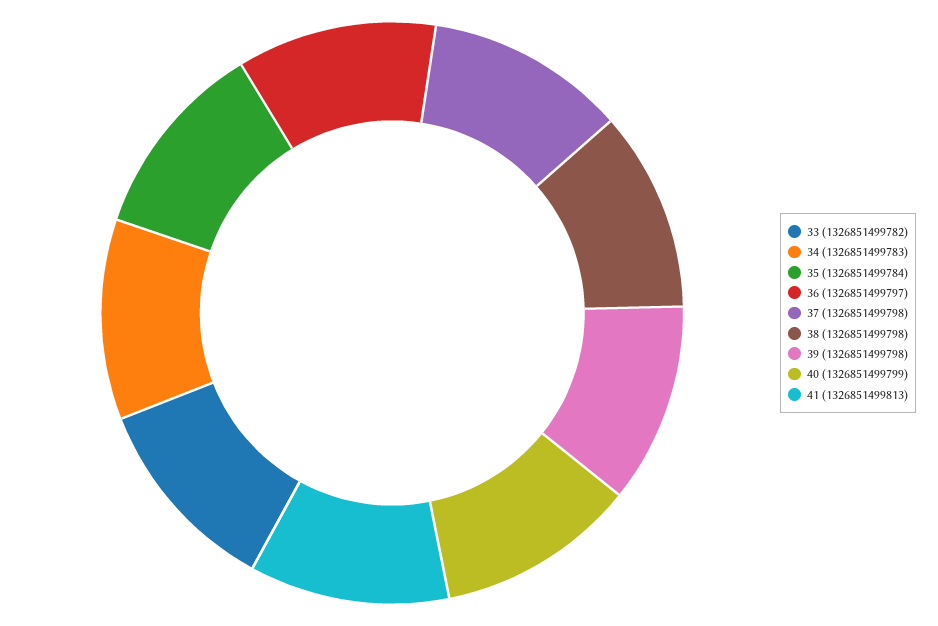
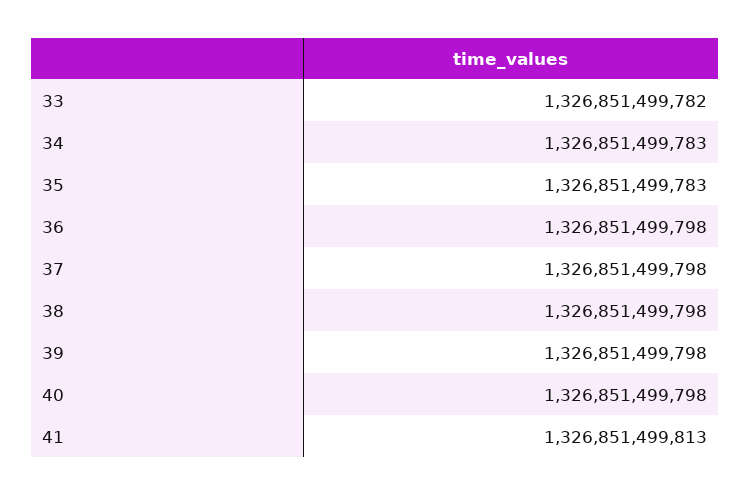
35: 1326851499784 -> 1326851499783
36: 1326851499797 -> 1326851499798
40: 1326851499799 -> 1326851499798

